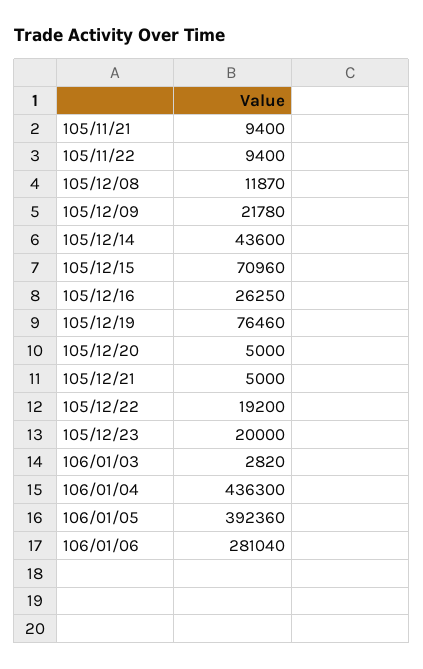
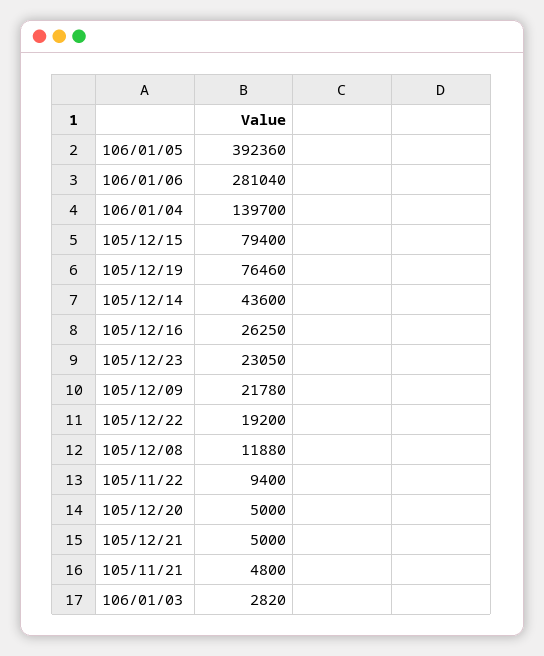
105/11/21: 9400 -> 4800
105/12/08: 11870 -> 11880
105/12/15: 70960 -> 79400
105/12/23: 20000 -> 23050
106/01/04: 436300 -> 139700

